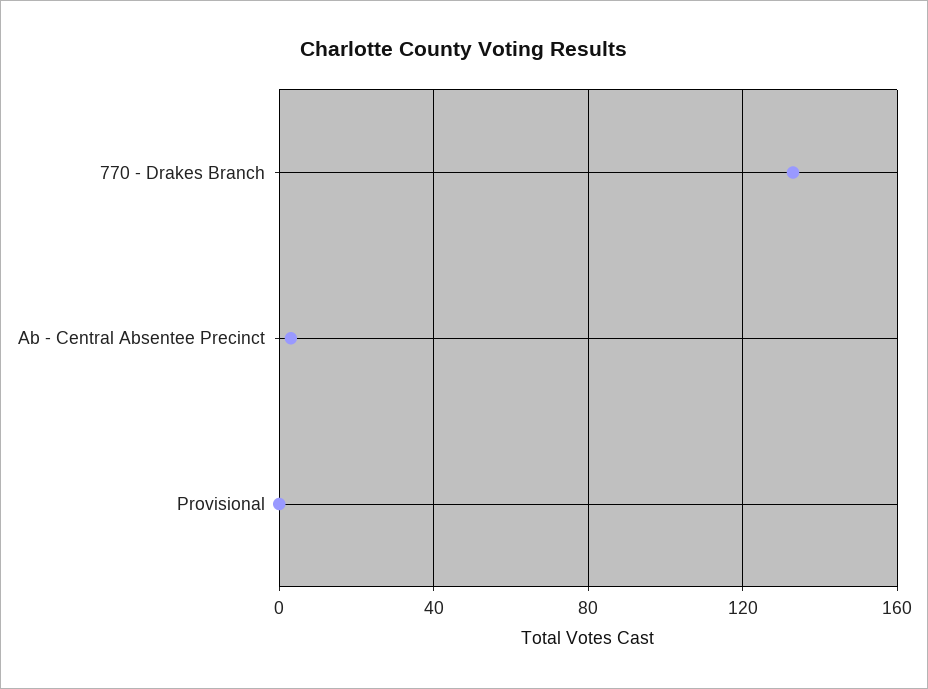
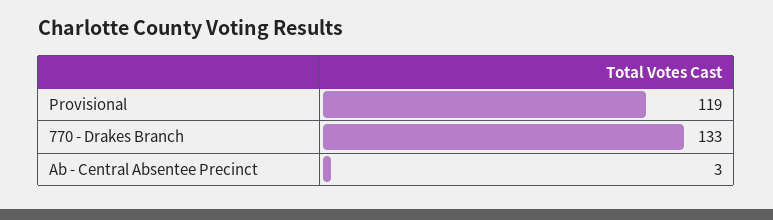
Provisional: 0 -> 119

